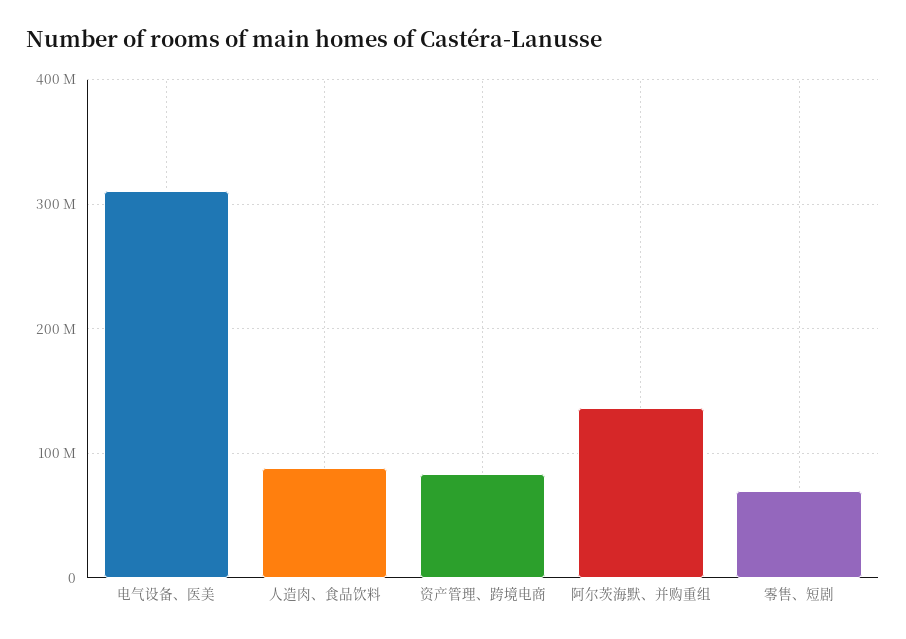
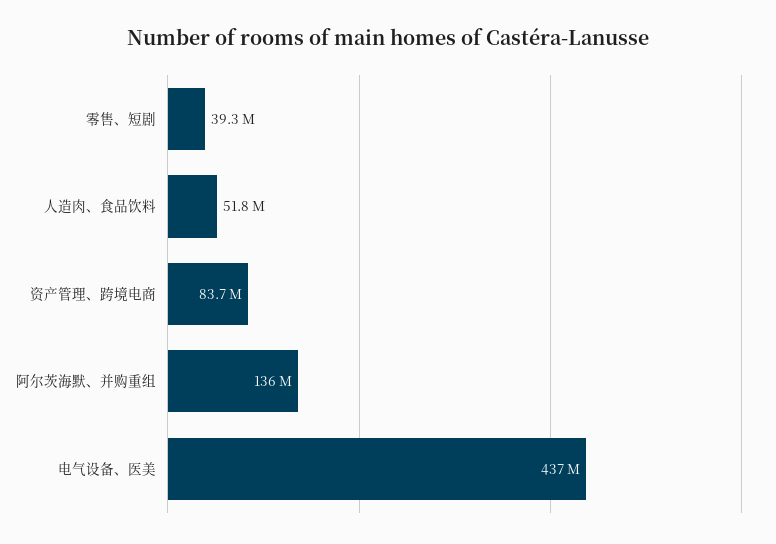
电气设备、医美: 310000000 -> 437000000
人造肉、食品饮料: 90000000 -> 51800000
零售、短剧: 70000000 -> 39300000

